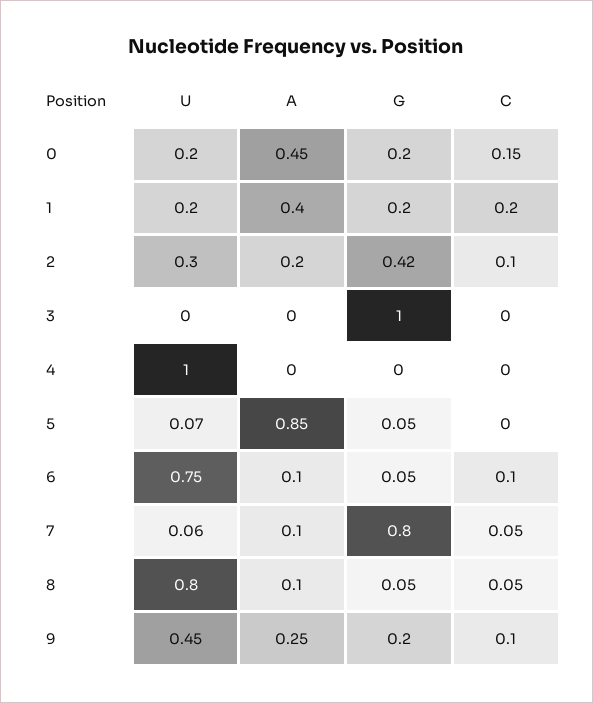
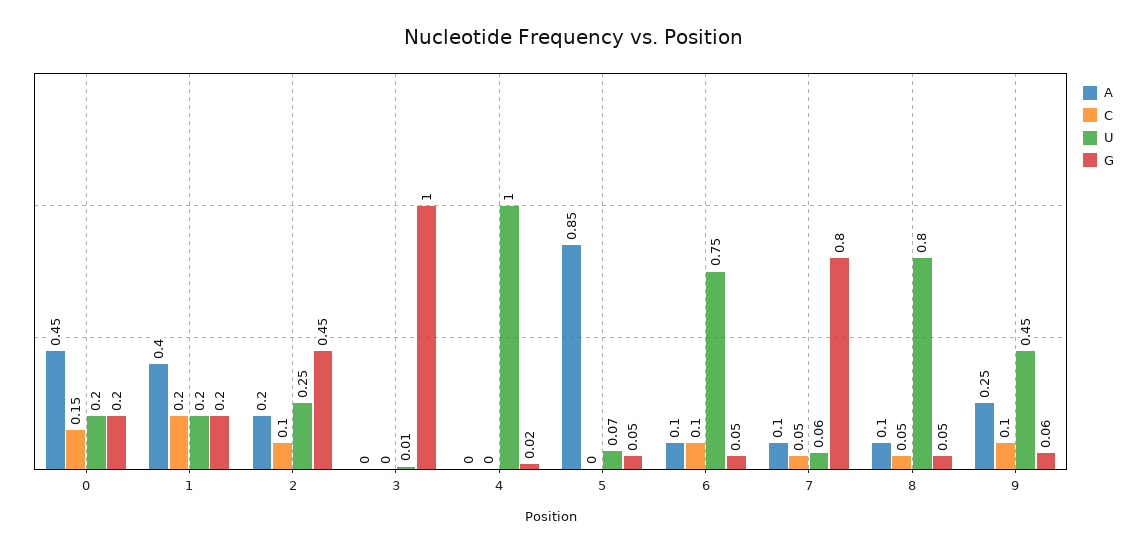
U, 2: 0.3 -> 0.25
G, 2: 0.42 -> 0.45
U, 3: 0 -> 0.01
G, 4: 0 -> 0.02
G, 9: 0.2 -> 0.06

